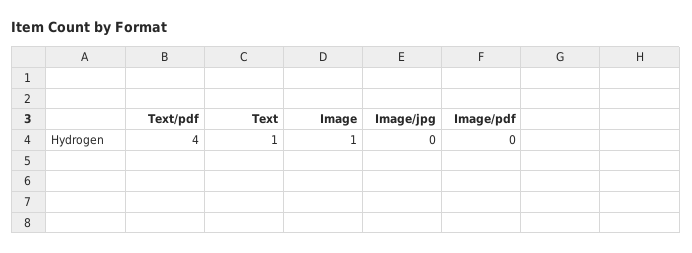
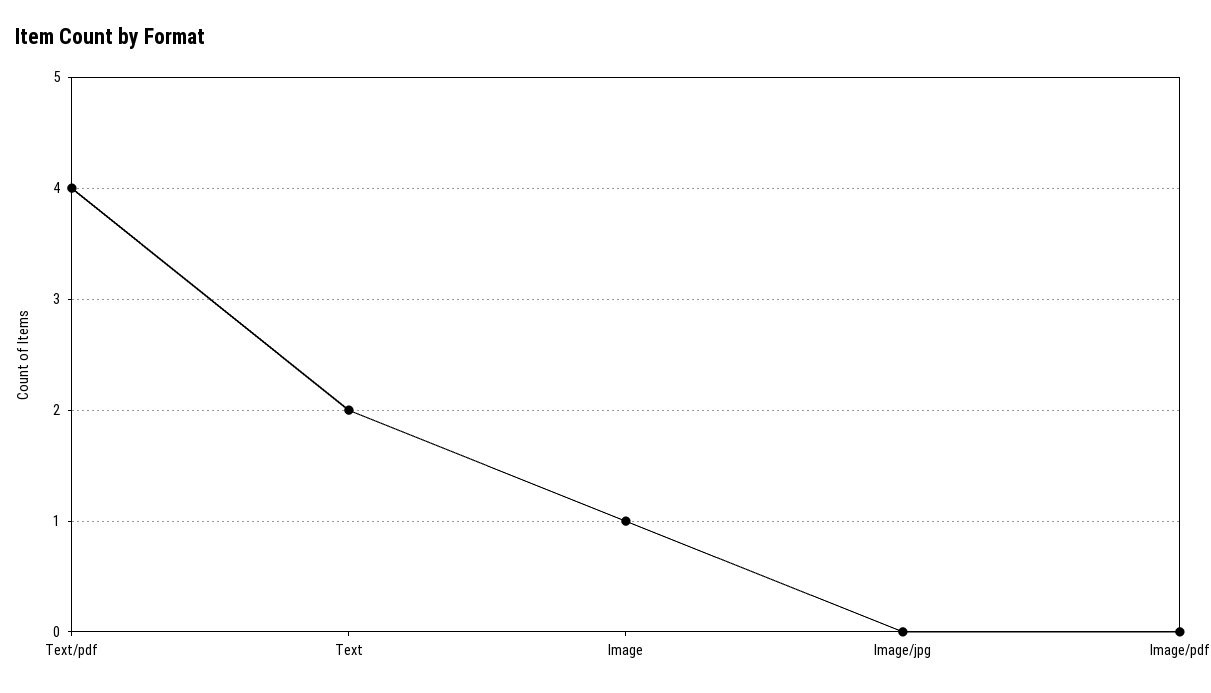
Text: 1 -> 2

